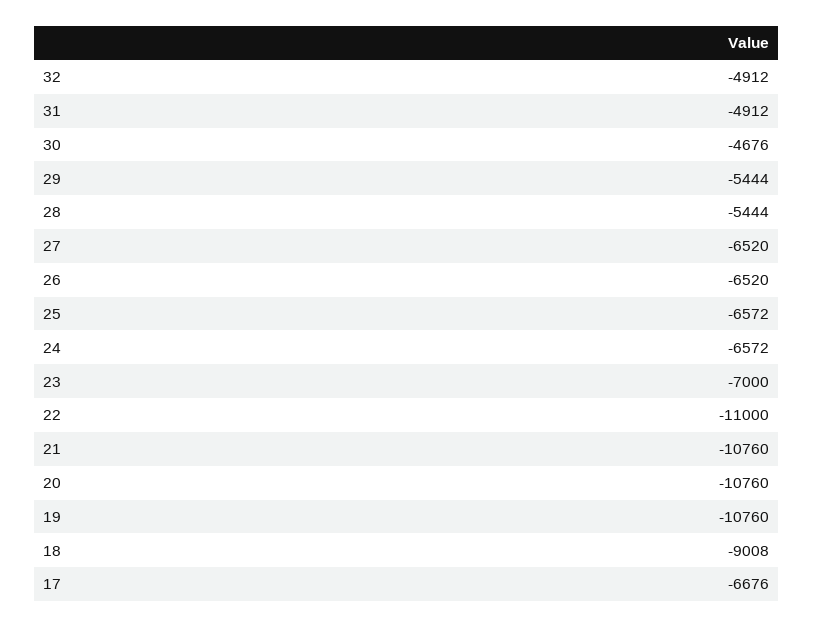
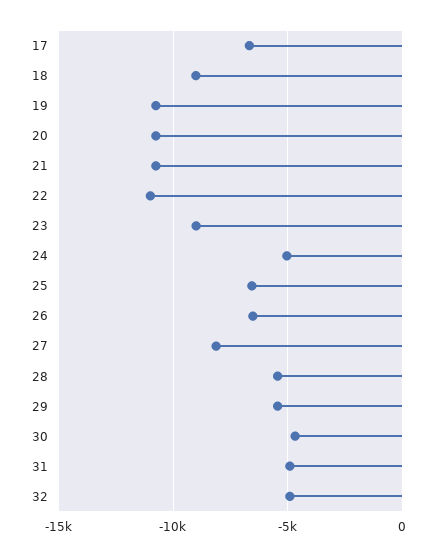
27: -6520 -> -8000
24: -6572 -> -5000
23: -7000 -> -9000

